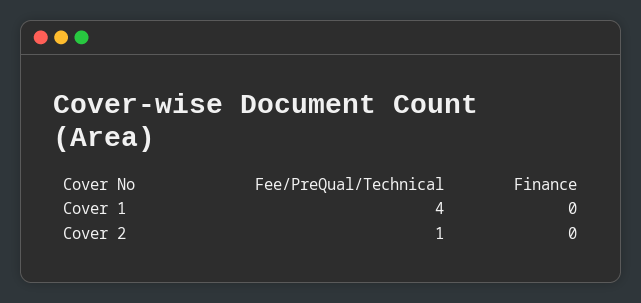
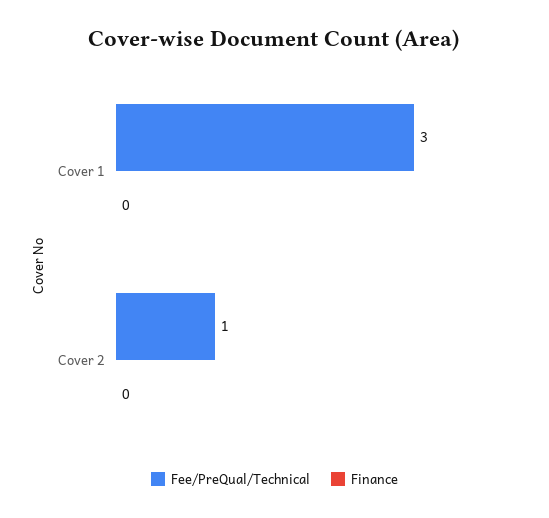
Fee/PreQual/Technical, Cover 1: 4 -> 3

